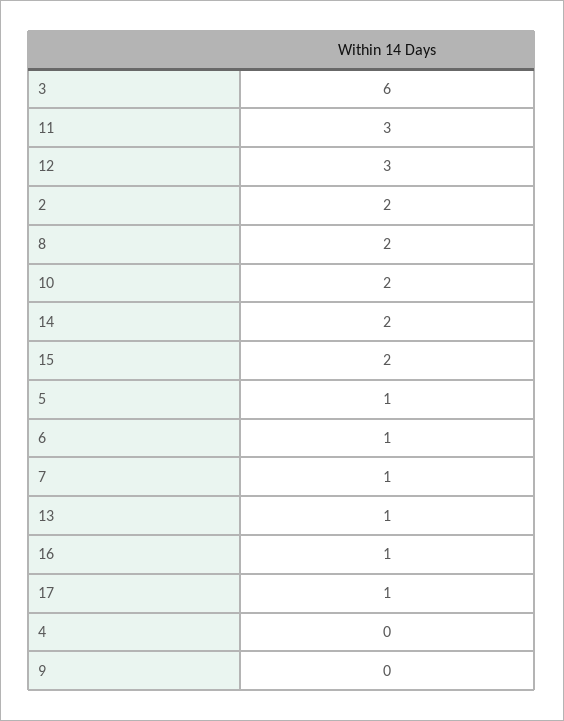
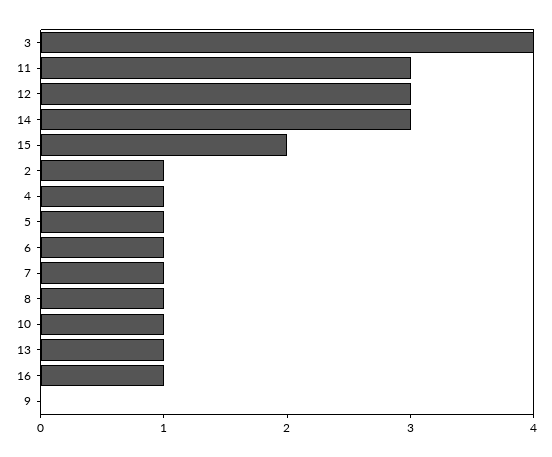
3: 6 -> 4
2: 2 -> 1
8: 2 -> 1
10: 2 -> 1
14: 2 -> 3
17: 1 -> none
4: 0 -> 1

